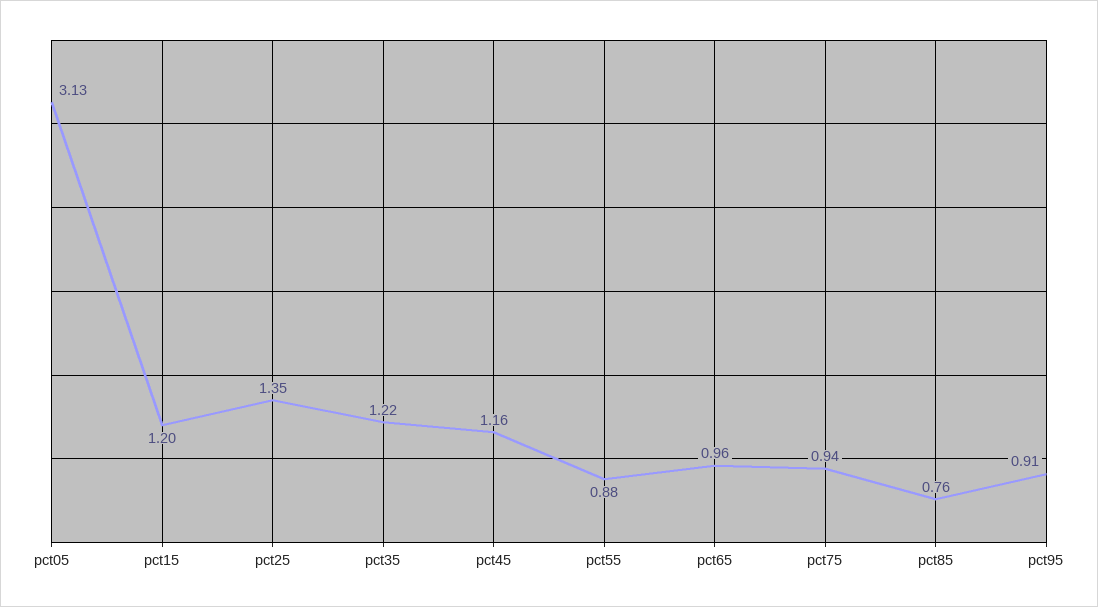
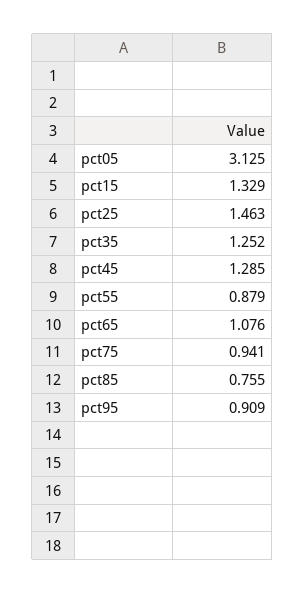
pct15: 1.2 -> 1.329
pct25: 1.35 -> 1.463
pct35: 1.22 -> 1.252
pct45: 1.16 -> 1.285
pct65: 0.96 -> 1.076

